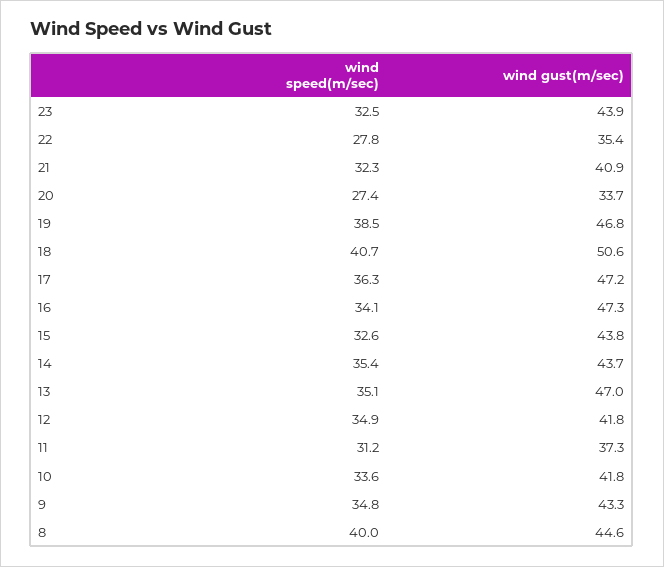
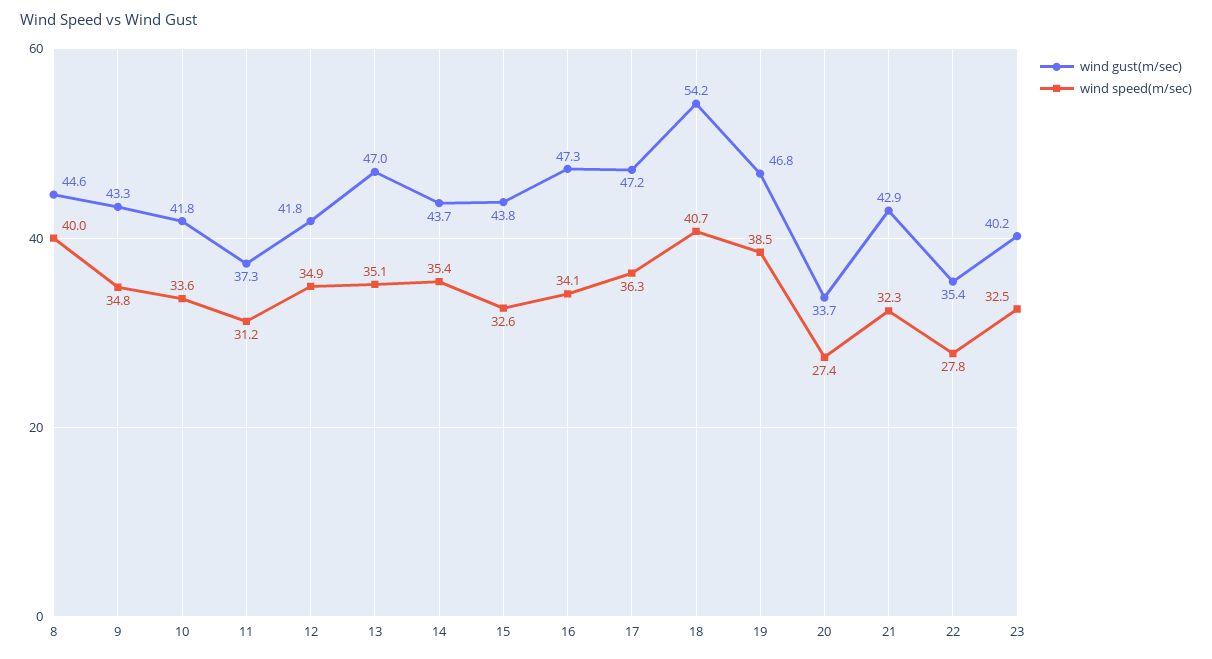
wind gust(m/sec), 23: 43.9 -> 40.2
wind gust(m/sec), 21: 40.9 -> 42.9
wind gust(m/sec), 18: 50.6 -> 54.2

